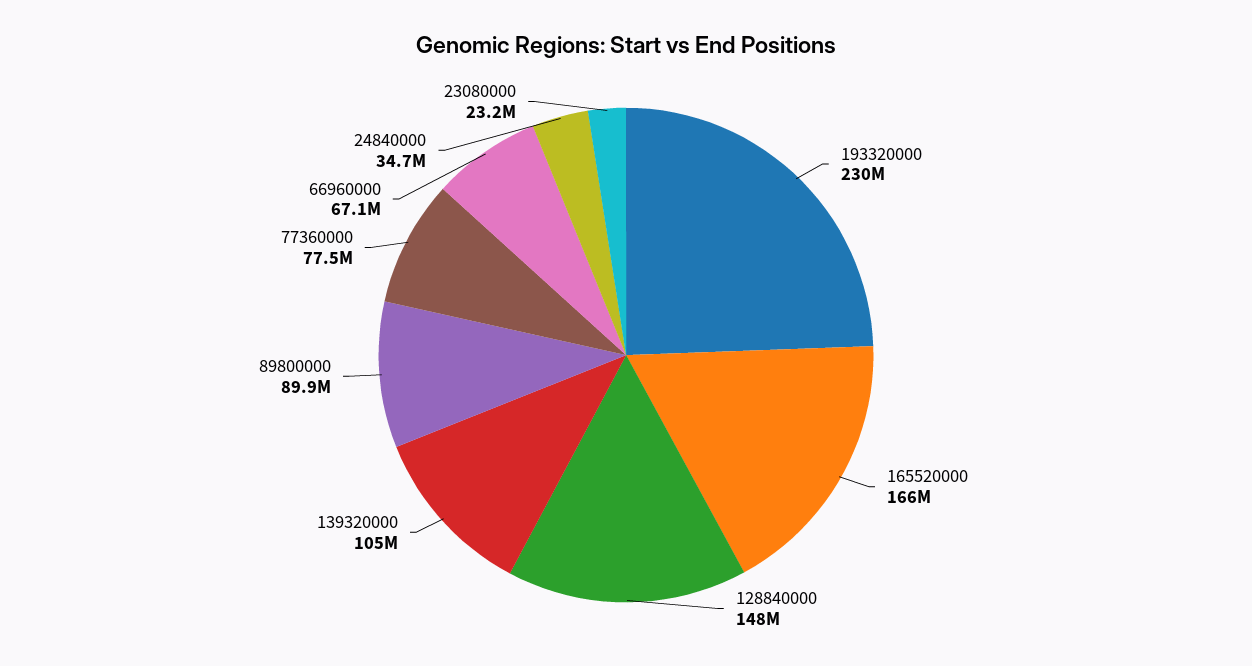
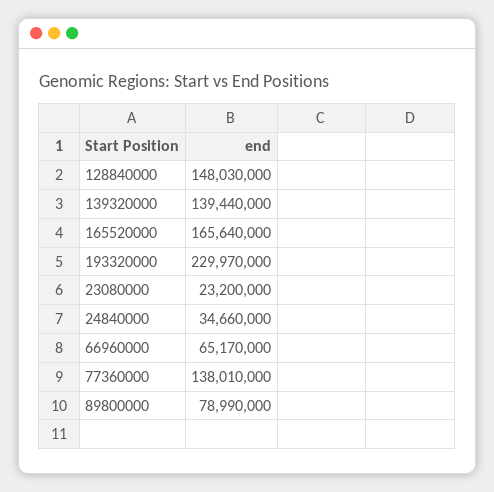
139320000: 105000000 -> 139440000
89800000: 89900000 -> 78990000
77360000: 77500000 -> 138010000
66960000: 67100000 -> 65170000

